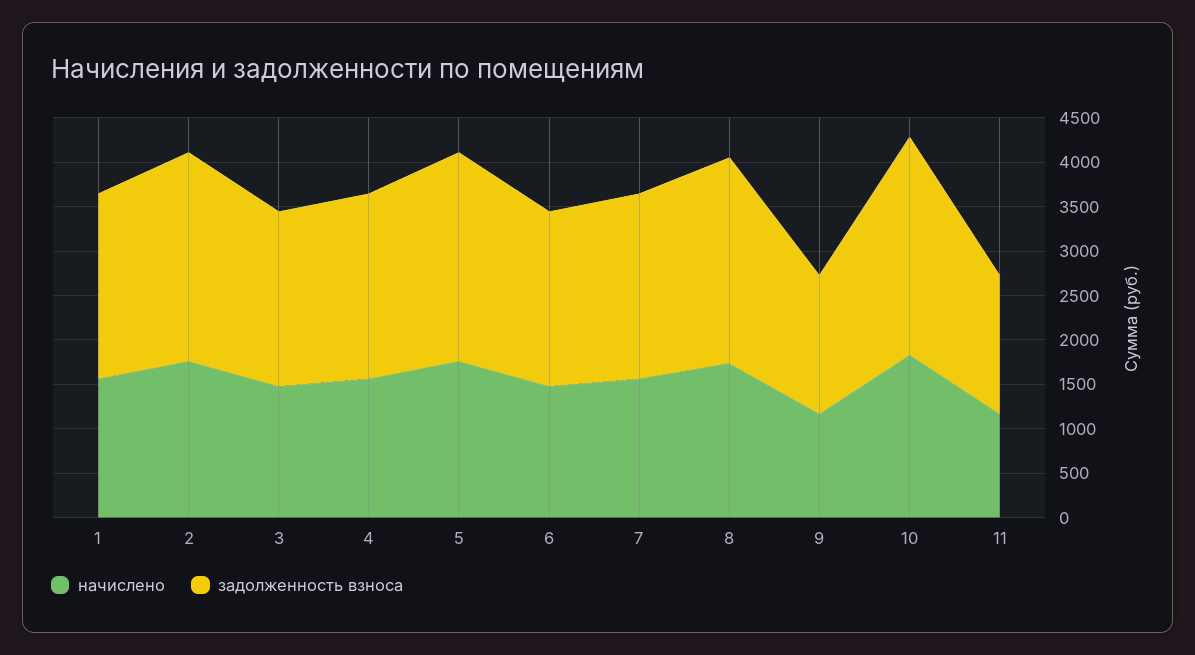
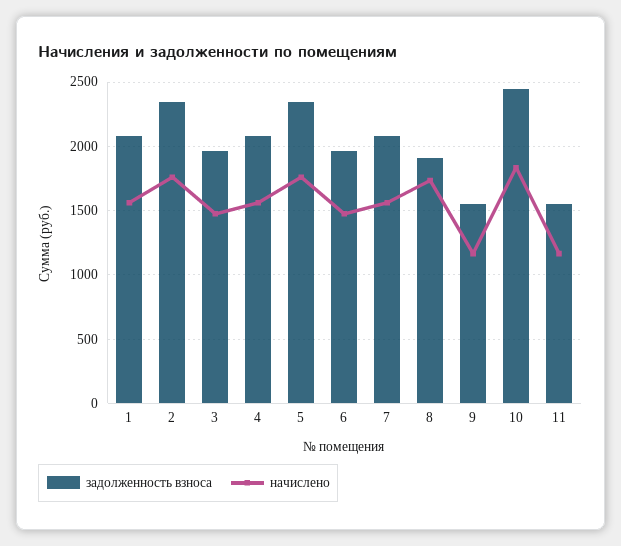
задолженность взноса, 8: 2300 -> 1900

